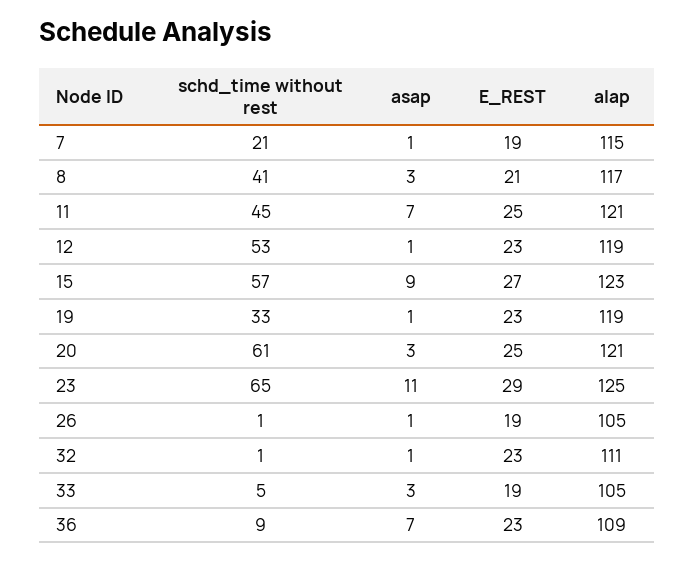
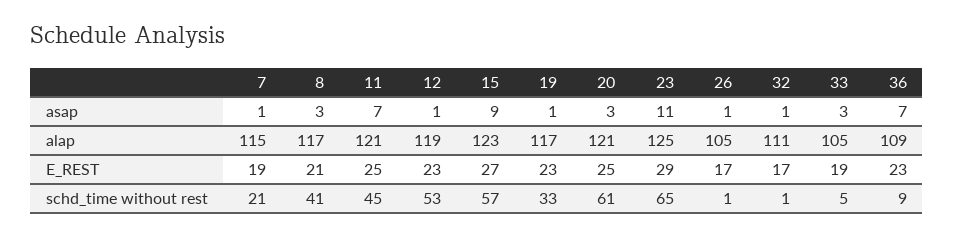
alap, 19: 119 -> 117
E_REST, 26: 19 -> 17
E_REST, 32: 23 -> 17

